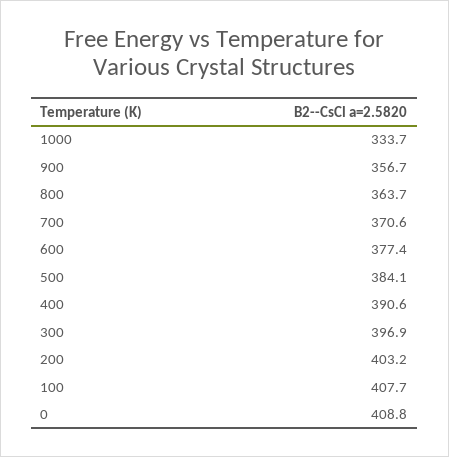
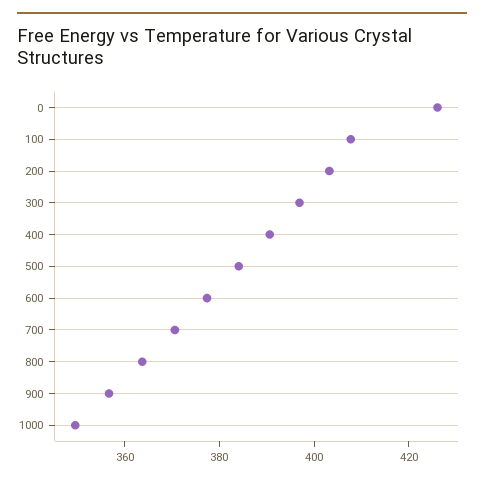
1000: 333.7 -> 350
0: 408.8 -> 425

